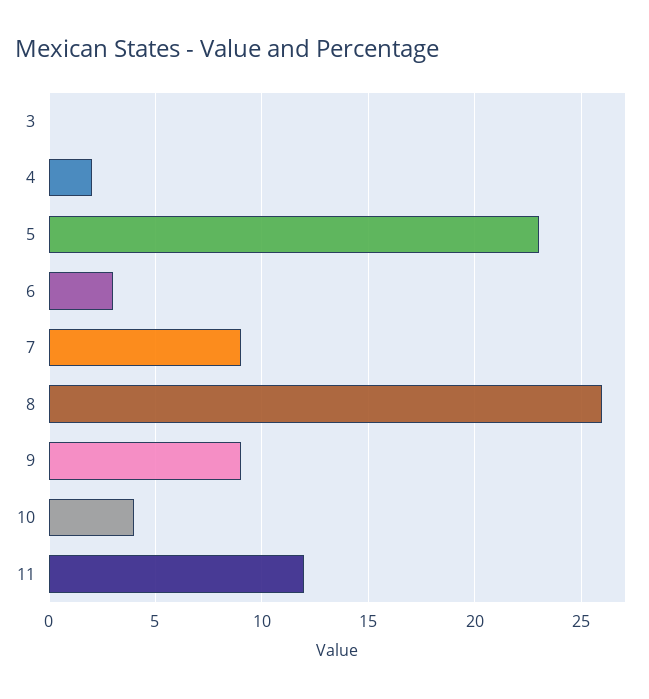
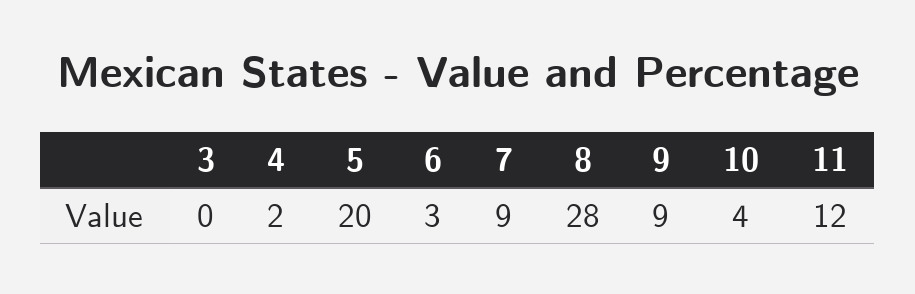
5: 23 -> 20
8: 26 -> 28

